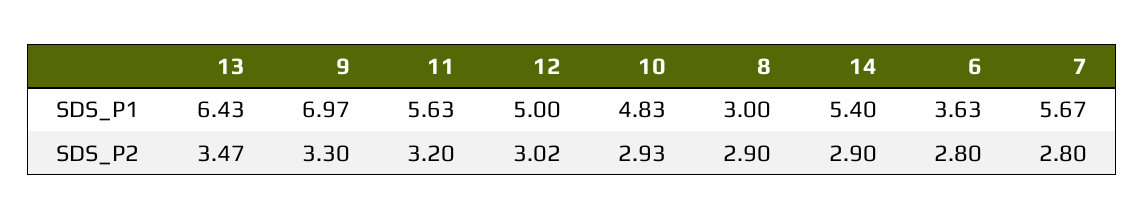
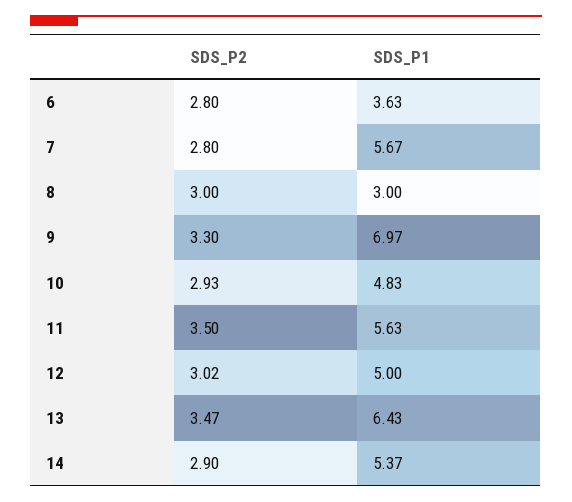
14, SDS_P1: 5.4 -> 5.37
11, SDS_P2: 3.2 -> 3.5
8, SDS_P2: 2.9 -> 3

